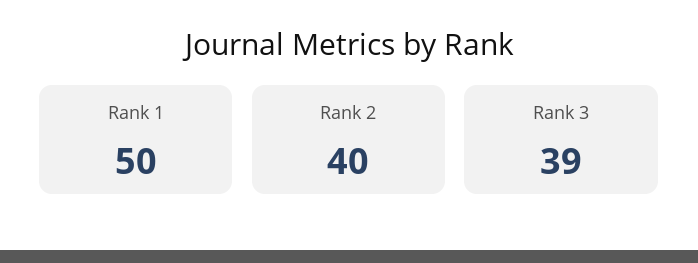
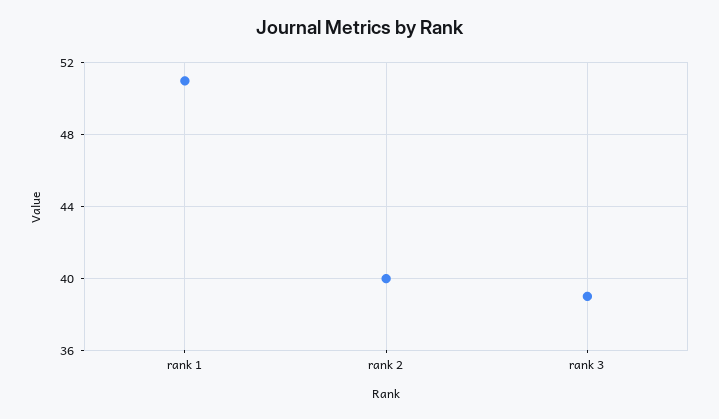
Rank 1: 50 -> 51

